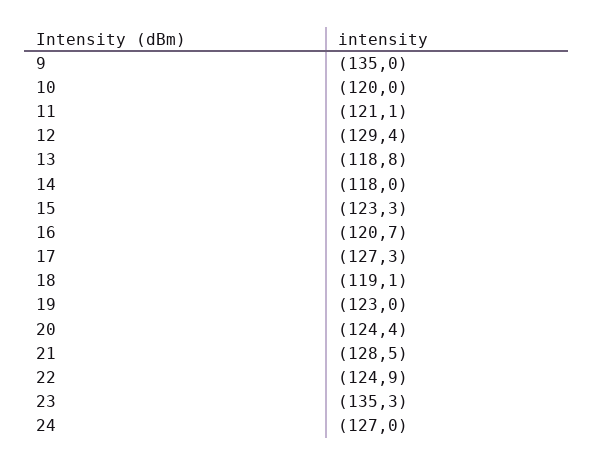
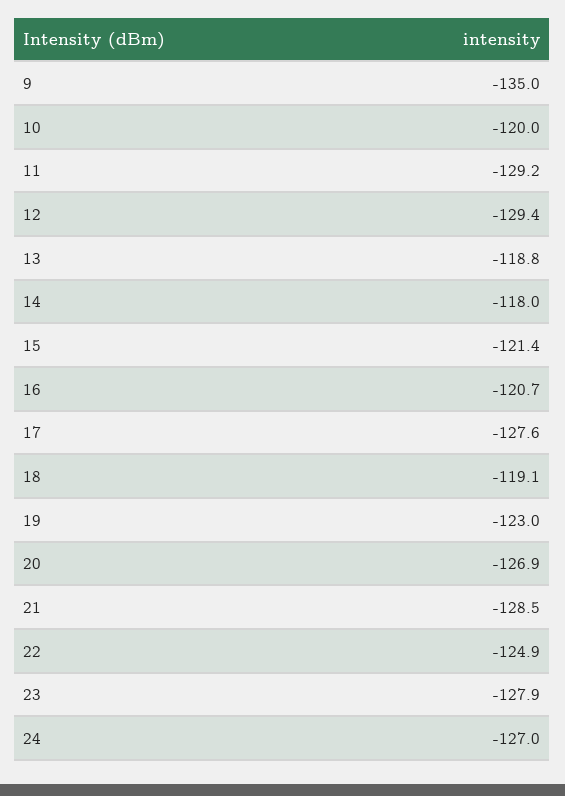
11: -121.1 -> -129.2
15: -123.3 -> -121.4
17: -127.3 -> -127.6
20: -124.4 -> -126.9
23: -135.3 -> -127.9

